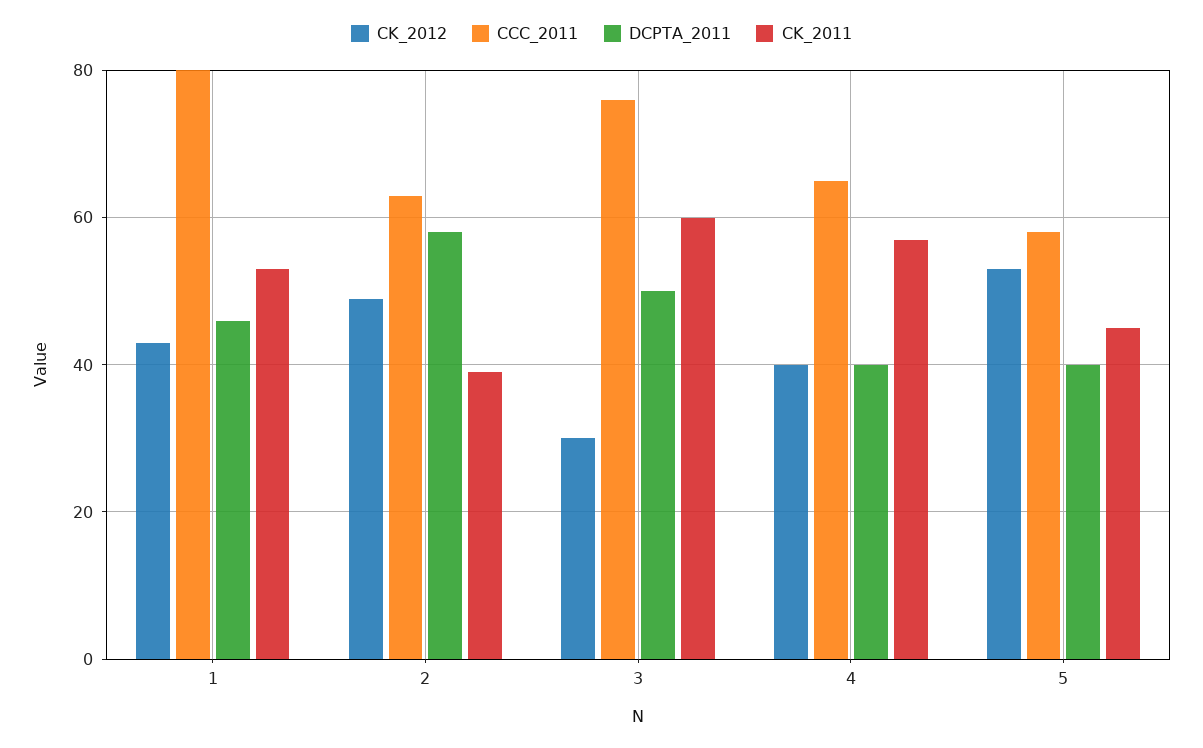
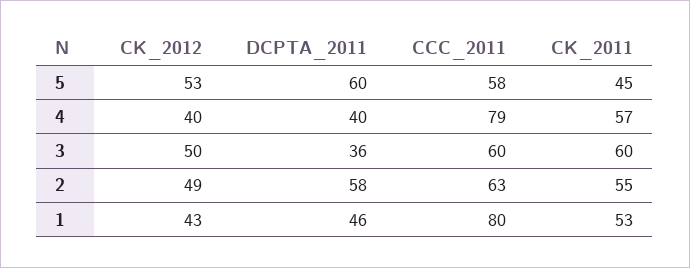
CK_2011, 2: 40 -> 55
CK_2012, 3: 30 -> 50
CCC_2011, 3: 75 -> 60
DCPTA_2011, 3: 50 -> 36
CCC_2011, 4: 65 -> 79
DCPTA_2011, 5: 40 -> 60

